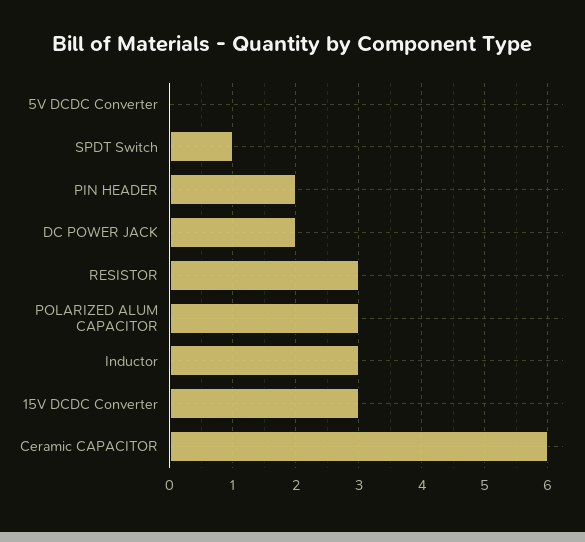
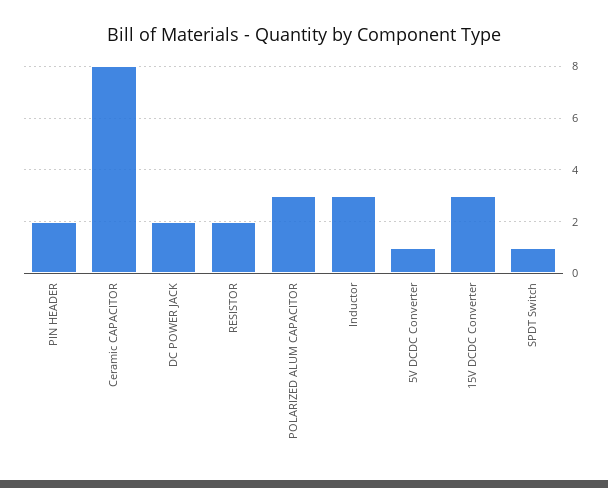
5V DCDC Converter: 0 -> 1
RESISTOR: 3 -> 2
Ceramic CAPACITOR: 6 -> 8

